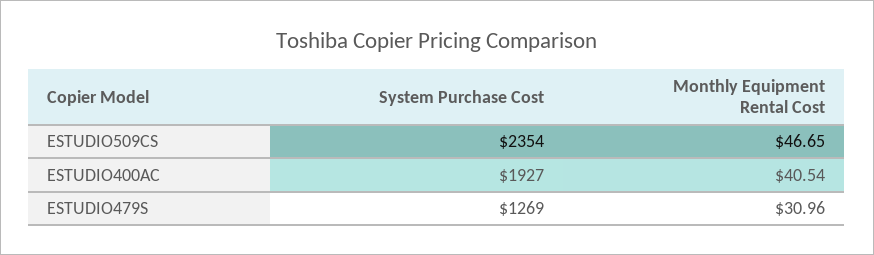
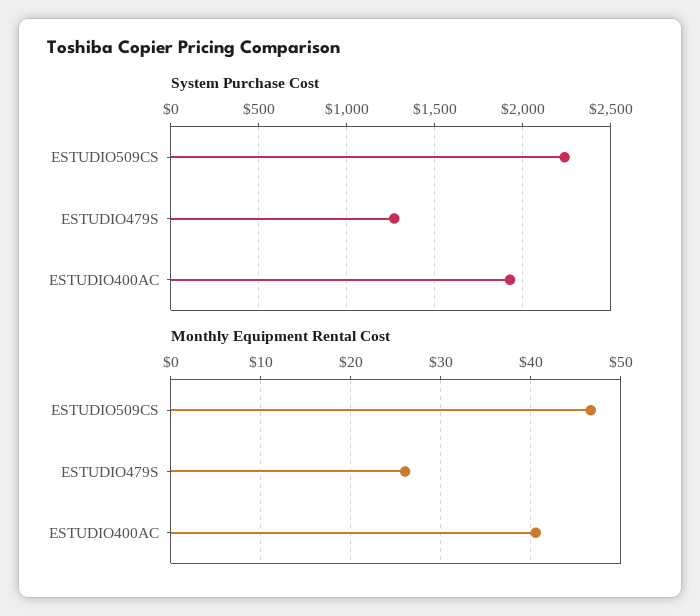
System Purchase Cost, ESTUDIO509CS: 2354 -> 2250
Monthly Equipment Rental Cost, ESTUDIO479S: 30.96 -> 26

